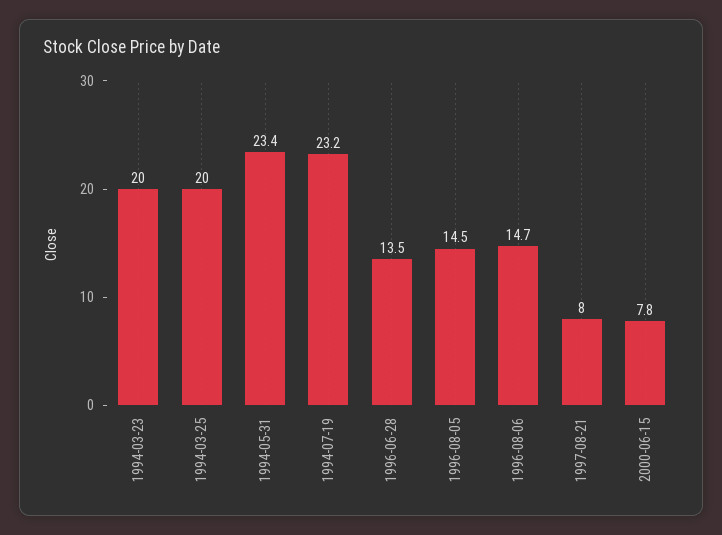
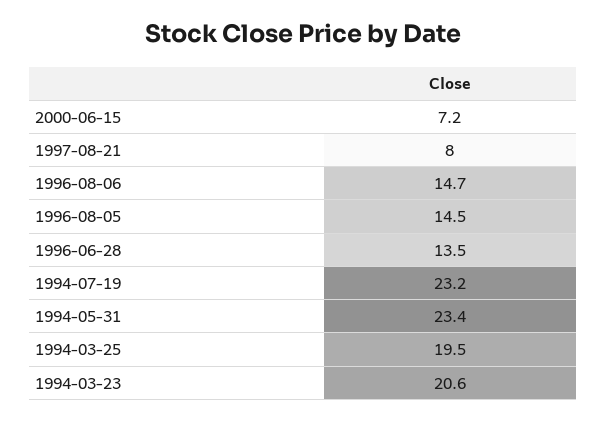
1994-03-23: 20 -> 20.6
1994-03-25: 20 -> 19.5
2000-06-15: 7.8 -> 7.2

